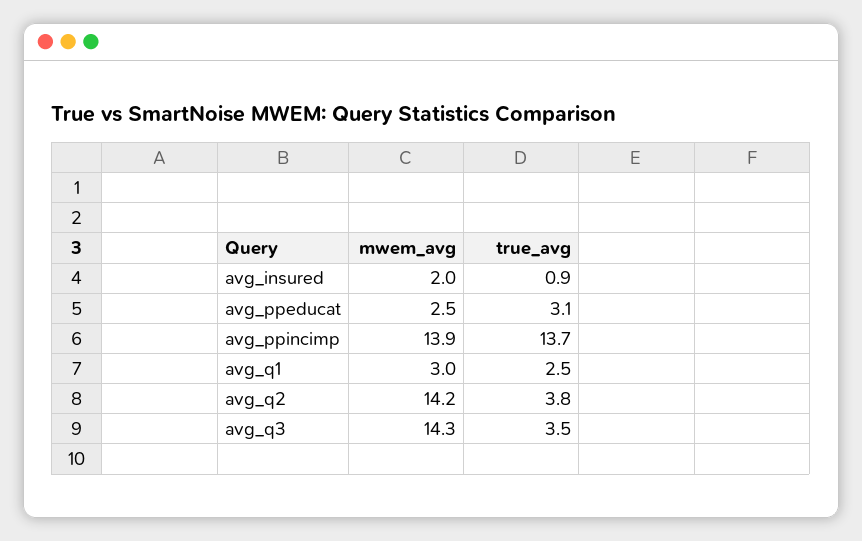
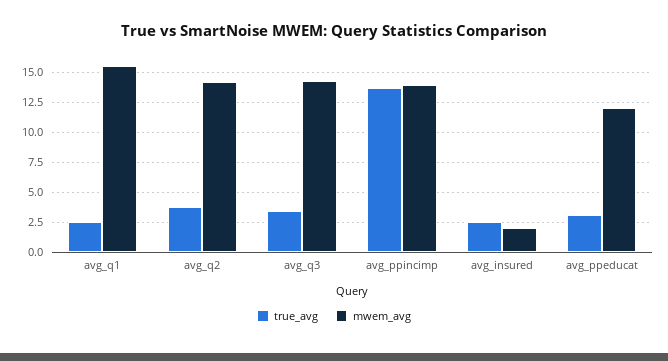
true_avg, avg_insured: 0.9 -> 2.5
mwem_avg, avg_ppeducat: 2.5 -> 12
mwem_avg, avg_q1: 3 -> 15.5

